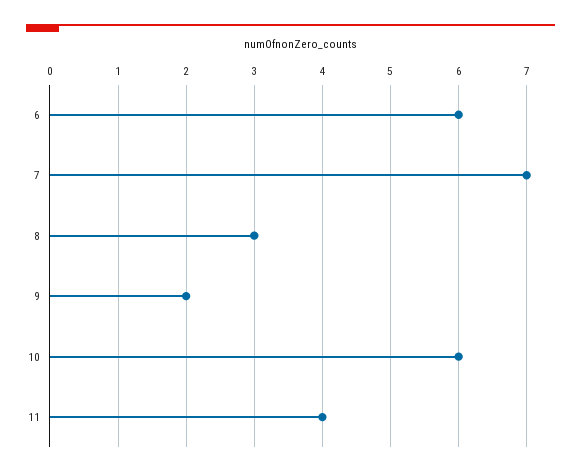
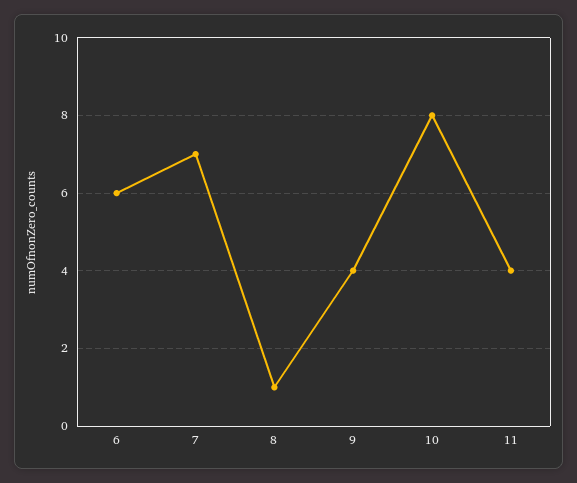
8: 3 -> 1
9: 2 -> 4
10: 6 -> 8

